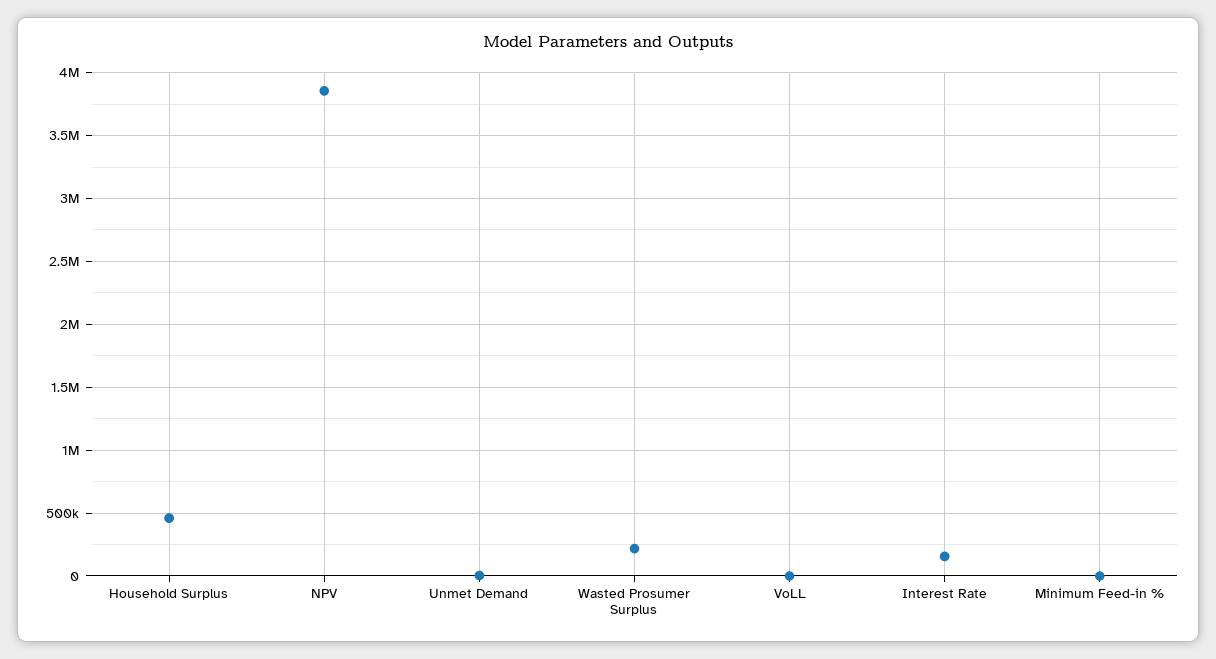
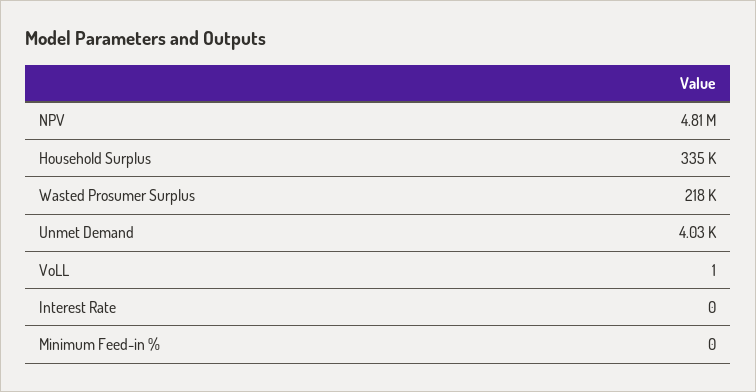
Household Surplus: 450000 -> 335000
NPV: 3850000 -> 4810000
Interest Rate: 150000 -> 0

